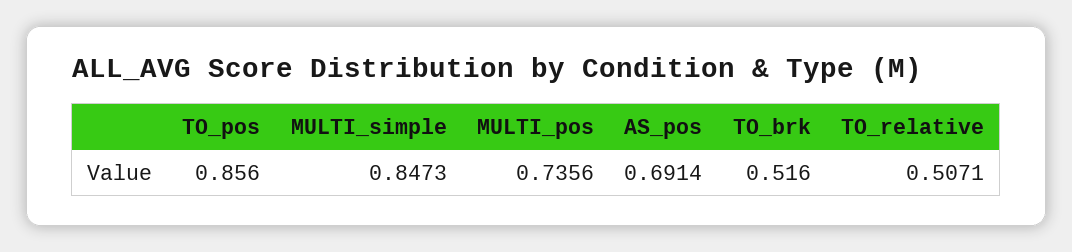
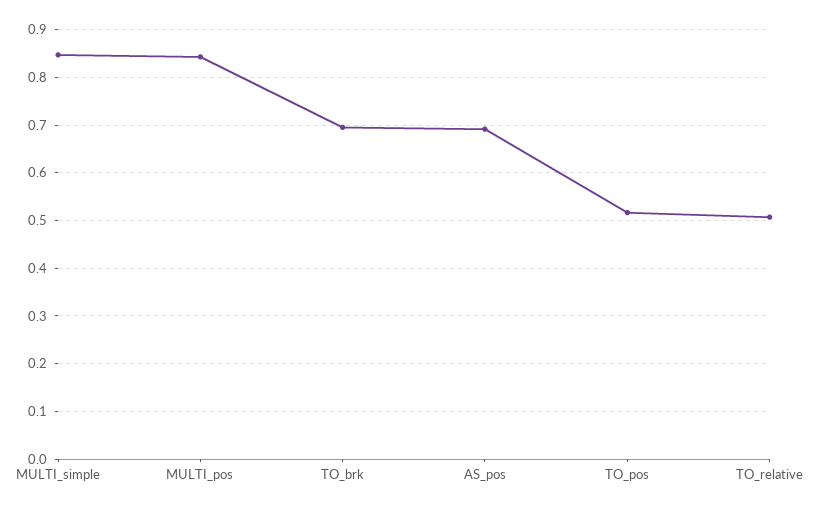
TO_pos: 0.856 -> 0.52
MULTI_pos: 0.7356 -> 0.84
TO_brk: 0.516 -> 0.7

